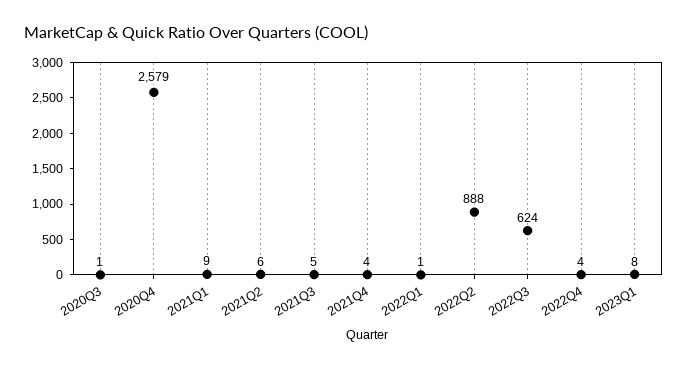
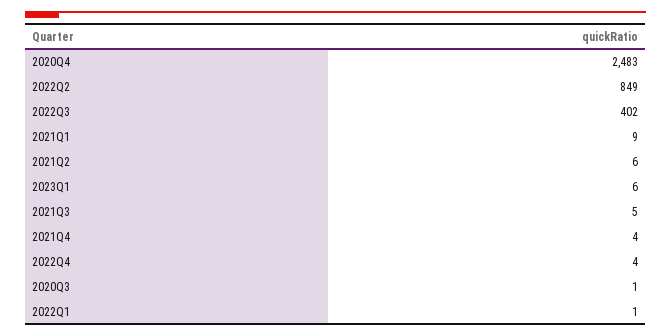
2020Q4: 2579 -> 2483
2022Q2: 888 -> 849
2022Q3: 624 -> 402
2023Q1: 8 -> 6

